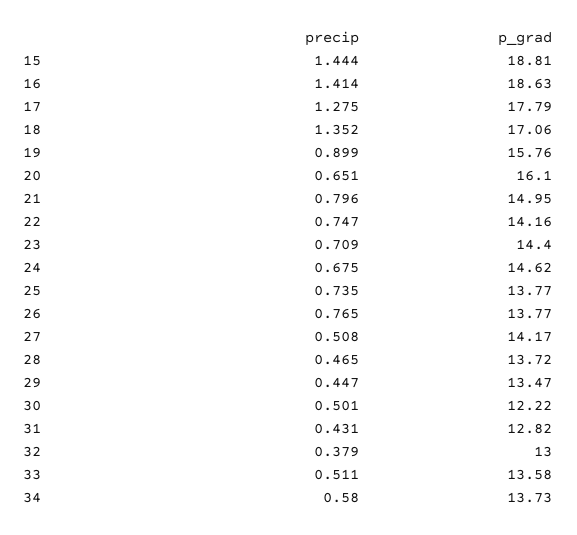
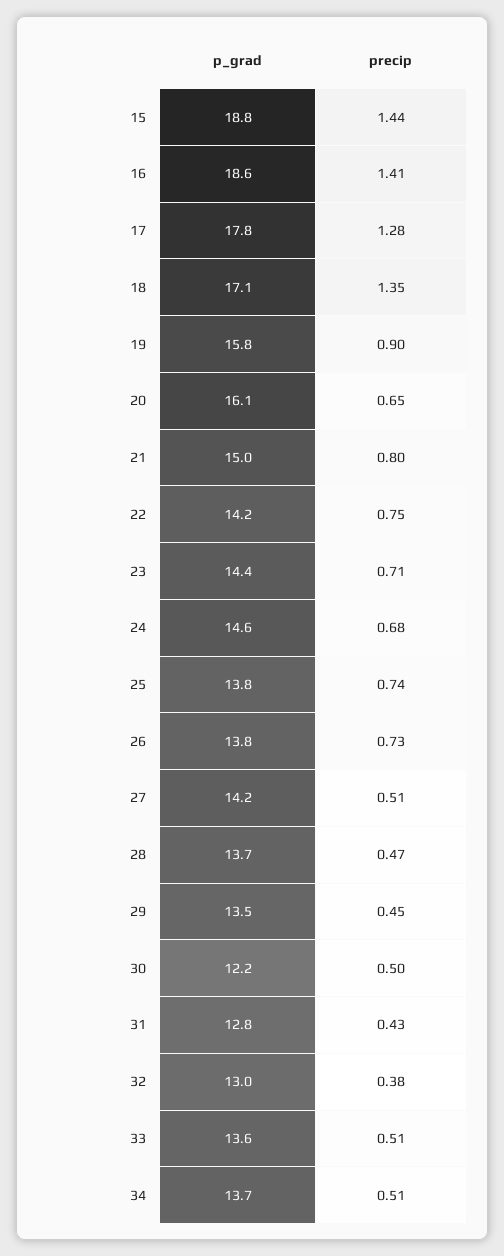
precip, 26: 0.765 -> 0.73
precip, 34: 0.58 -> 0.51

